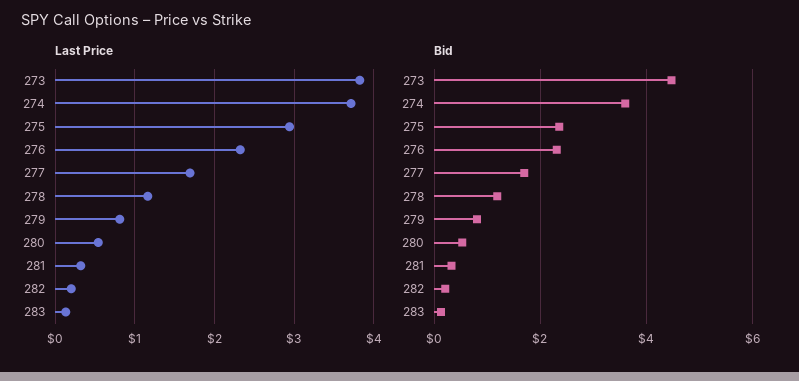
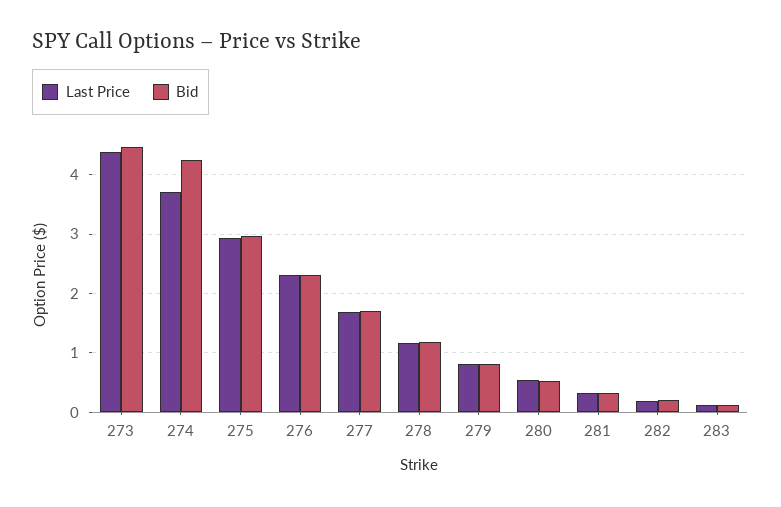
Last Price, 273: 3.8 -> 4.4
Bid, 274: 3.6 -> 4.2
Bid, 275: 2.4 -> 3

